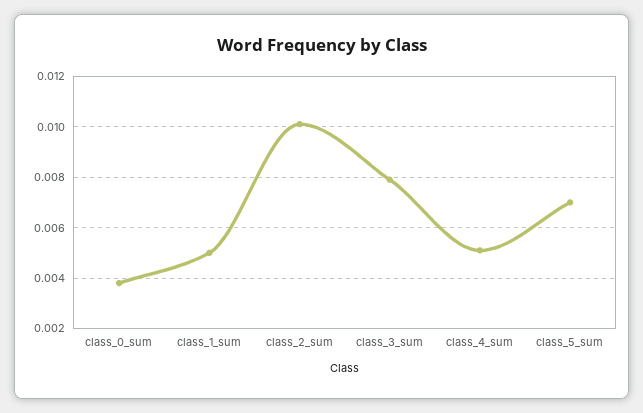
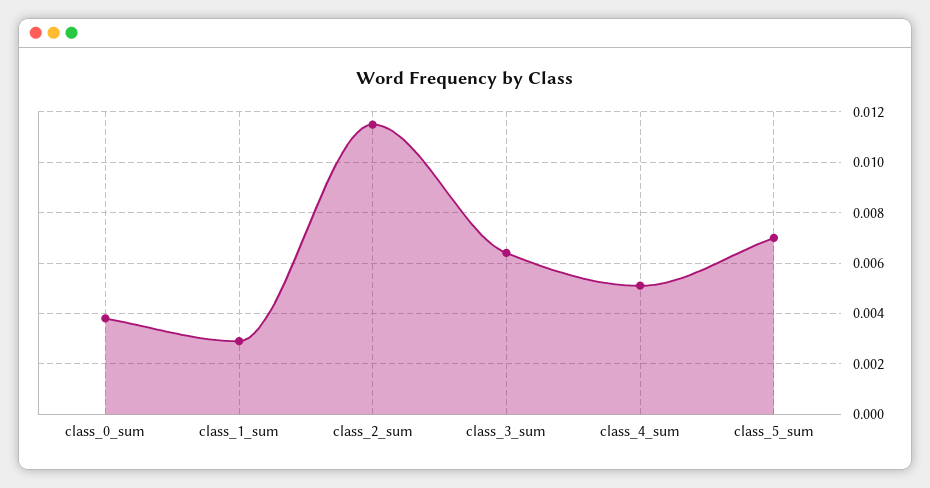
class_1_sum: 0.005 -> 0.003
class_2_sum: 0.01 -> 0.0115
class_3_sum: 0.008 -> 0.0065

